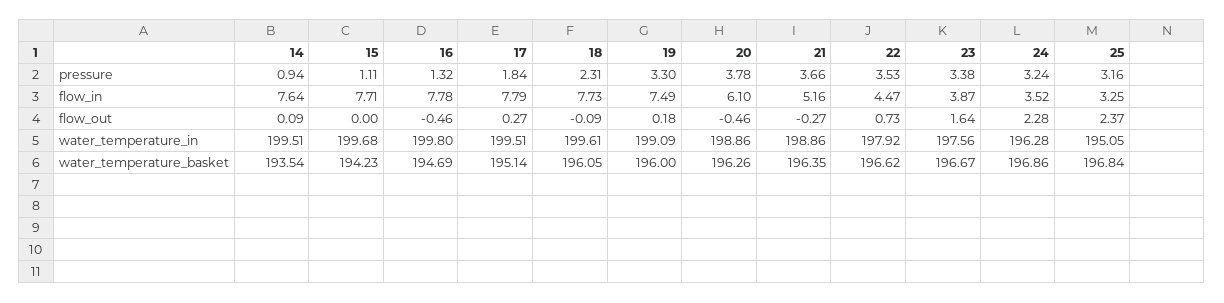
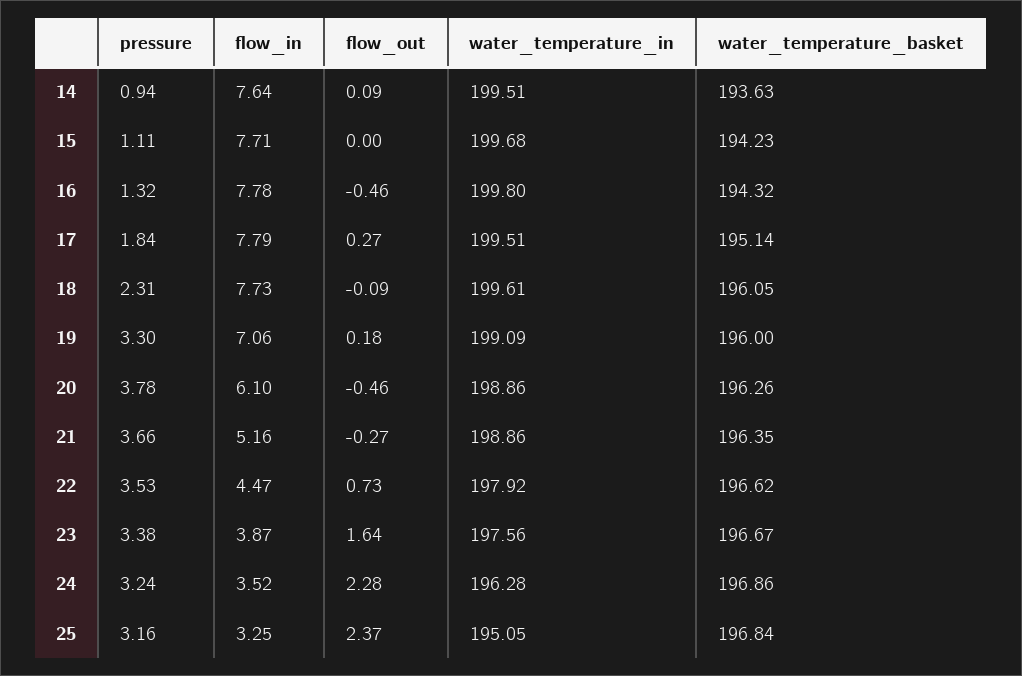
19, flow_in: 7.49 -> 7.06
14, water_temperature_basket: 193.54 -> 193.63
16, water_temperature_basket: 194.69 -> 194.32

